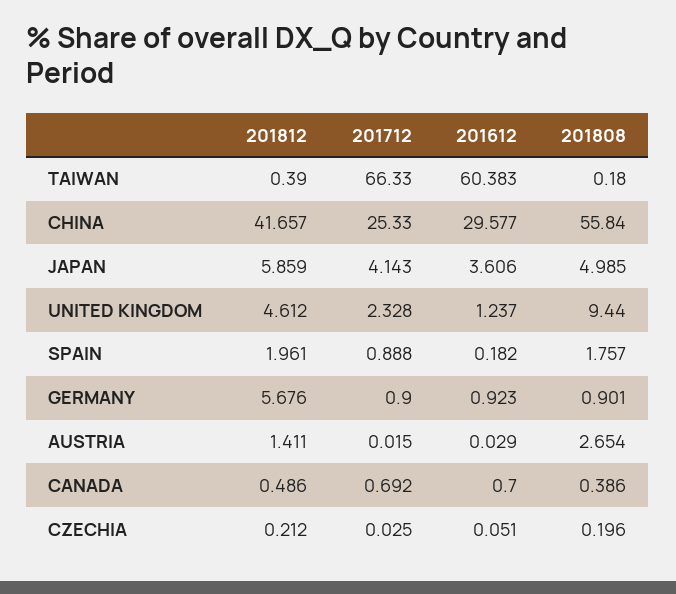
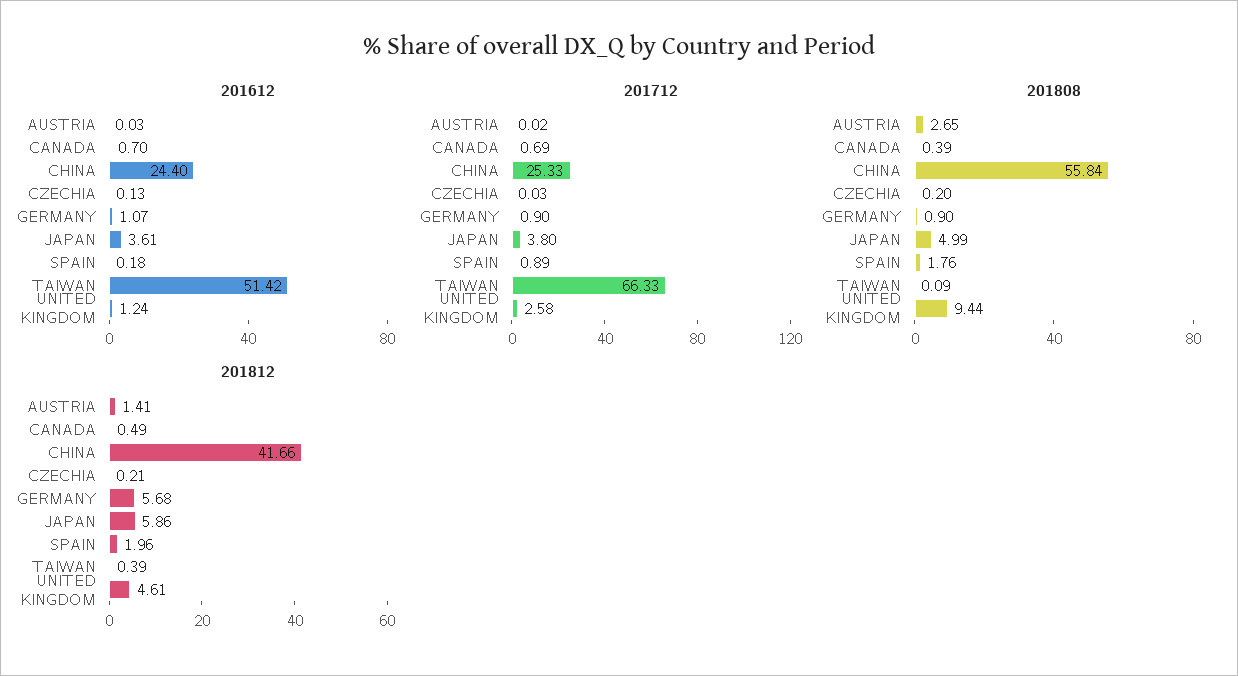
201612, TAIWAN: 60.383 -> 51.42
201808, TAIWAN: 0.18 -> 0.09
201612, CHINA: 29.577 -> 24.4
201712, JAPAN: 4.143 -> 3.8
201712, UNITED KINGDOM: 2.328 -> 2.58
201612, GERMANY: 0.923 -> 1.07
201612, CZECHIA: 0.051 -> 0.13

